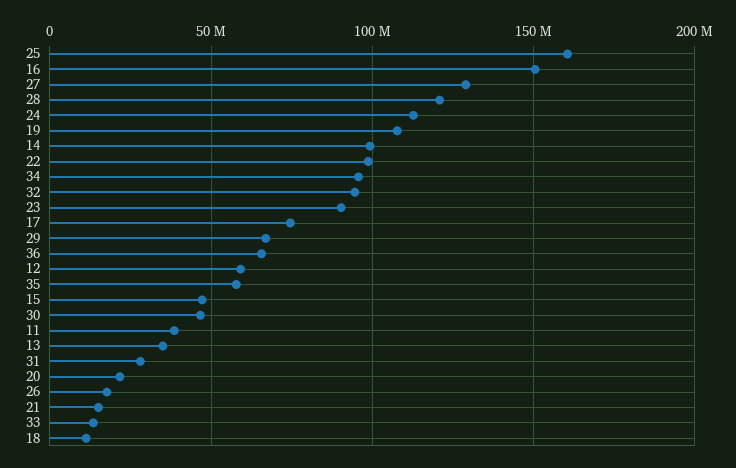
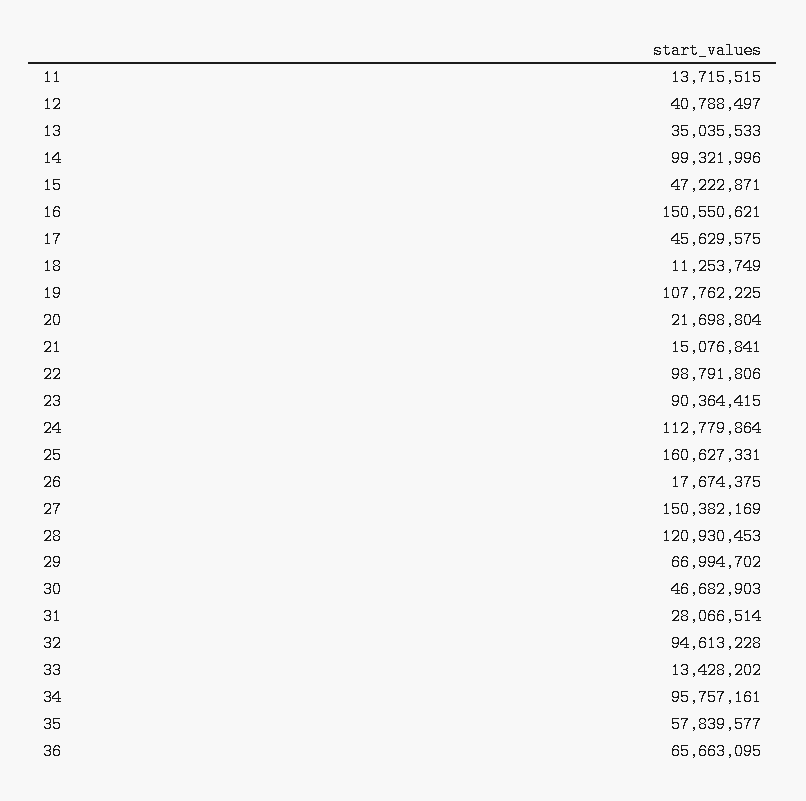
27: 130000000 -> 150382169
17: 75000000 -> 45629575
12: 60000000 -> 40788497
11: 40000000 -> 13715515

